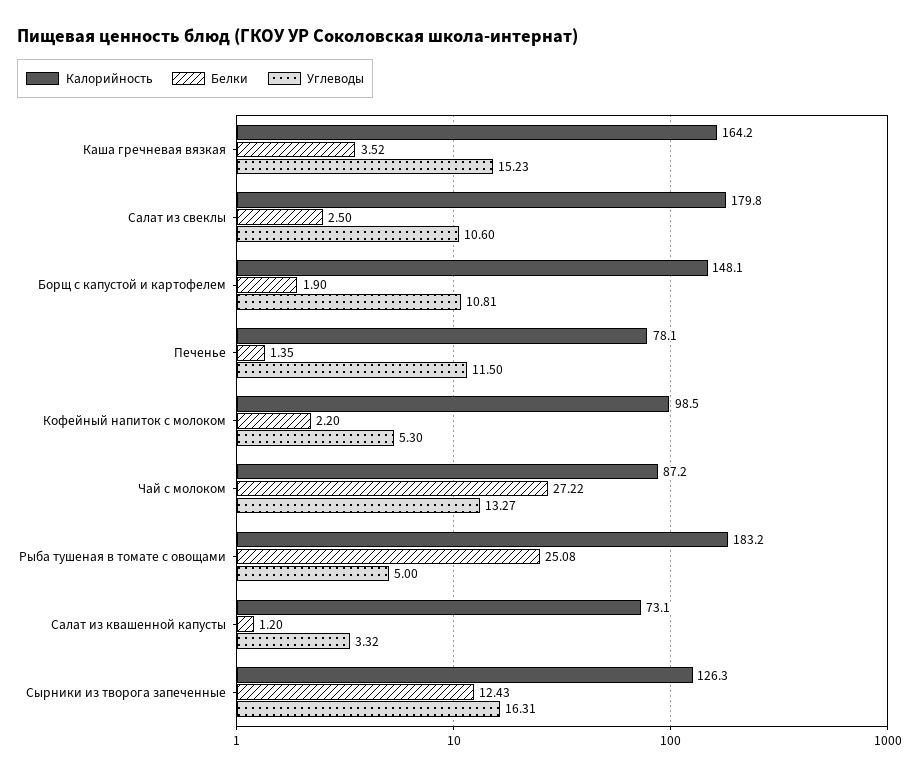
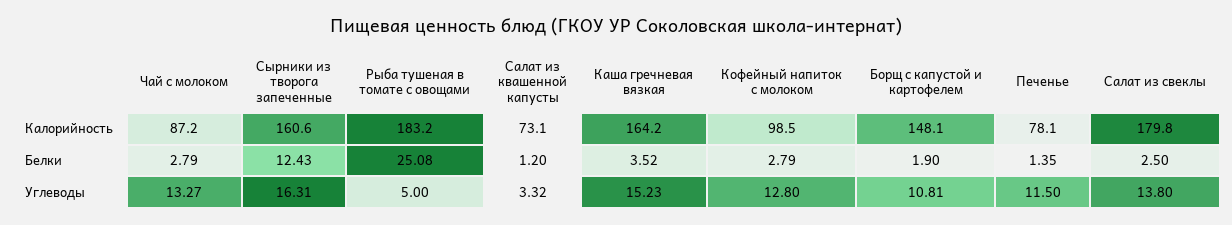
Углеводы, Салат из свеклы: 10.6 -> 13.8
Белки, Кофейный напиток с молоком: 2.2 -> 2.79
Углеводы, Кофейный напиток с молоком: 5.3 -> 12.8
Белки, Чай с молоком: 27.22 -> 2.79
Калорийность, Сырники из творога запеченные: 126.3 -> 160.6

